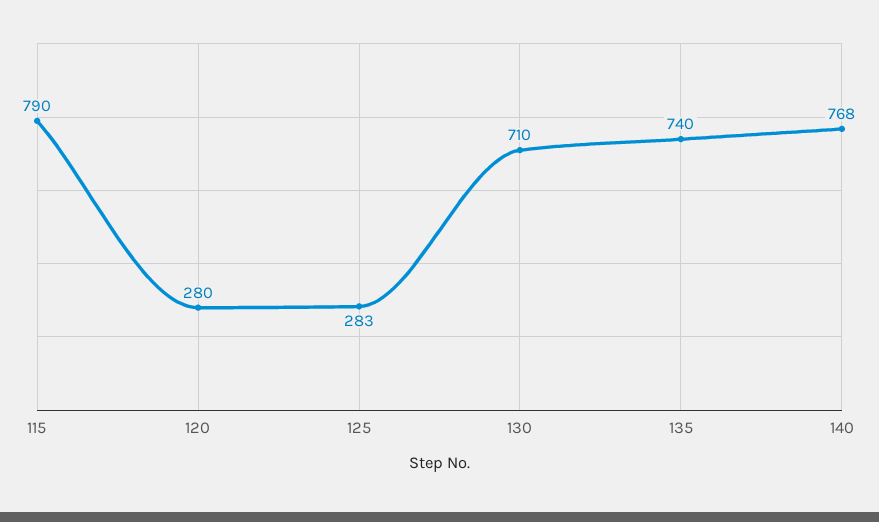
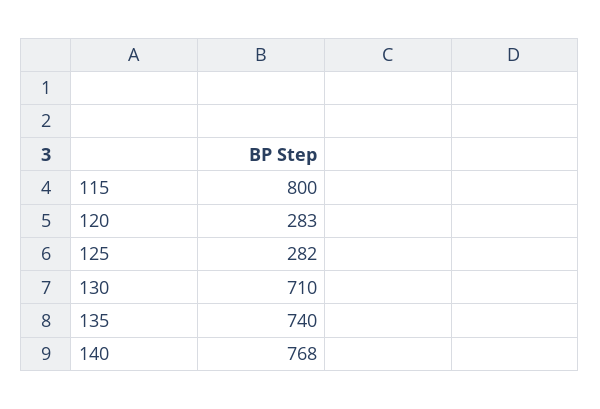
115: 790 -> 800
120: 280 -> 283
125: 283 -> 282

